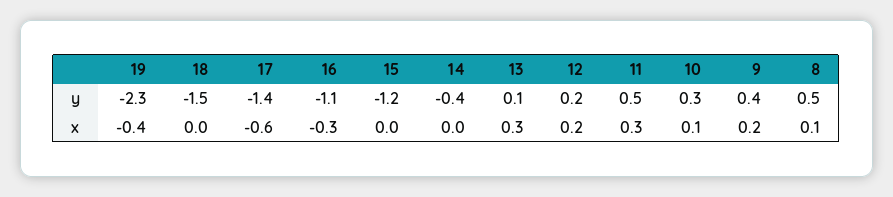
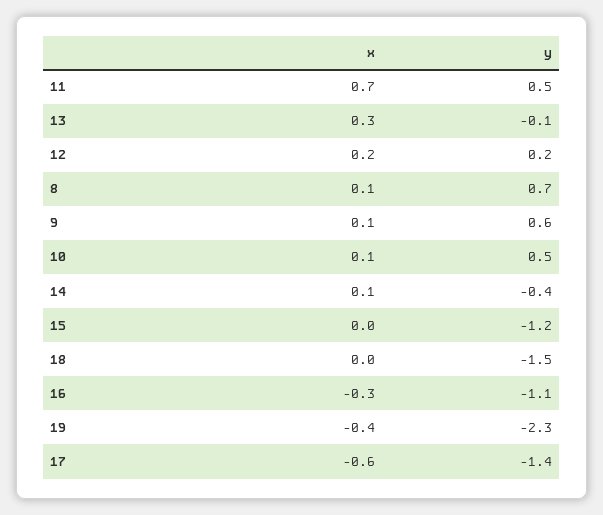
13, y: 0.1 -> -0.1
10, y: 0.3 -> 0.5
9, y: 0.4 -> 0.6
8, y: 0.5 -> 0.7
14, x: 0 -> 0.1
11, x: 0.3 -> 0.7
9, x: 0.2 -> 0.1

